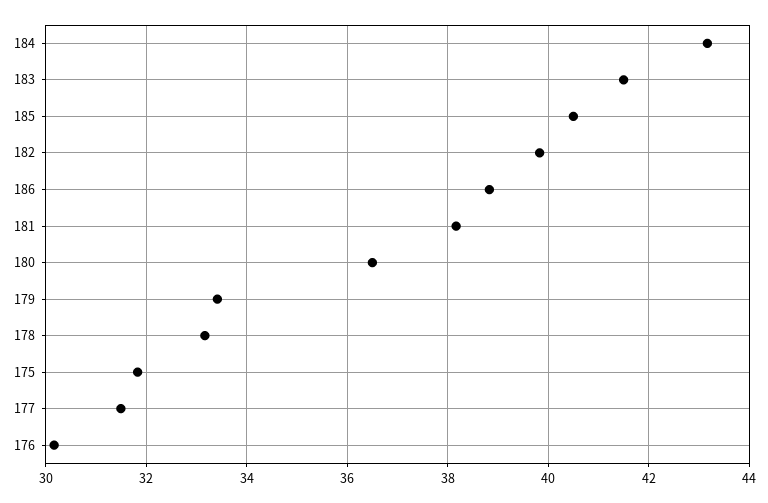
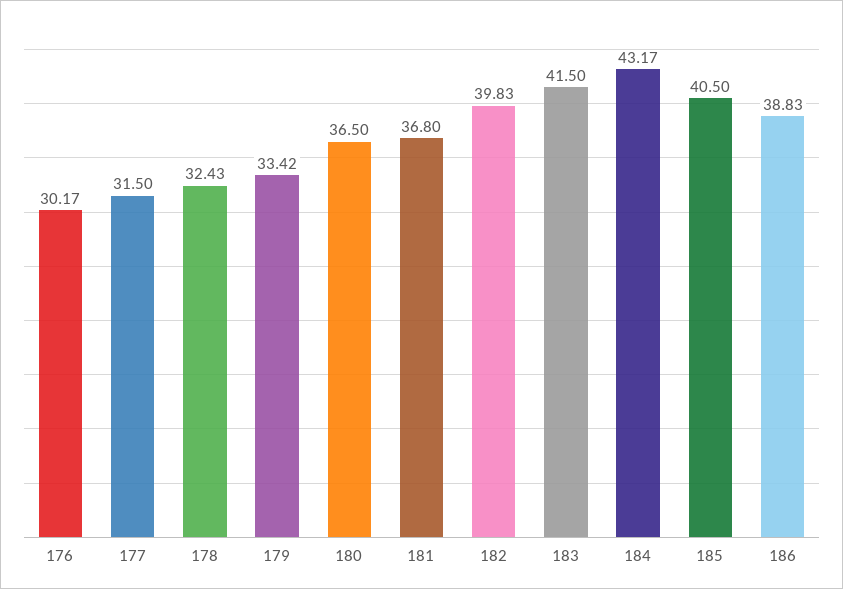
181: 38.2 -> 36.8
178: 33.2 -> 32.43
175: 31.8 -> none

